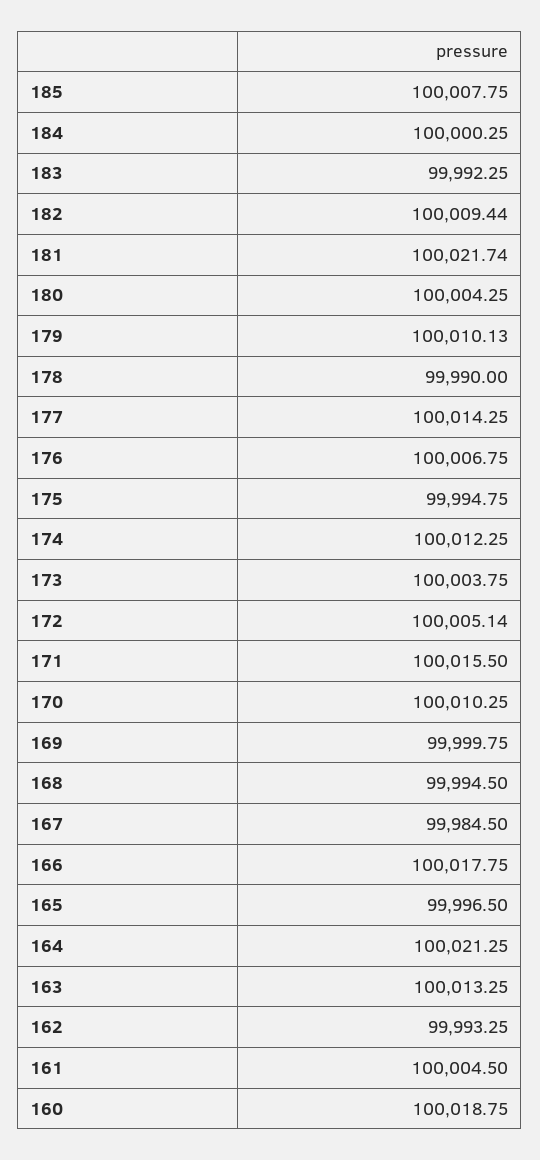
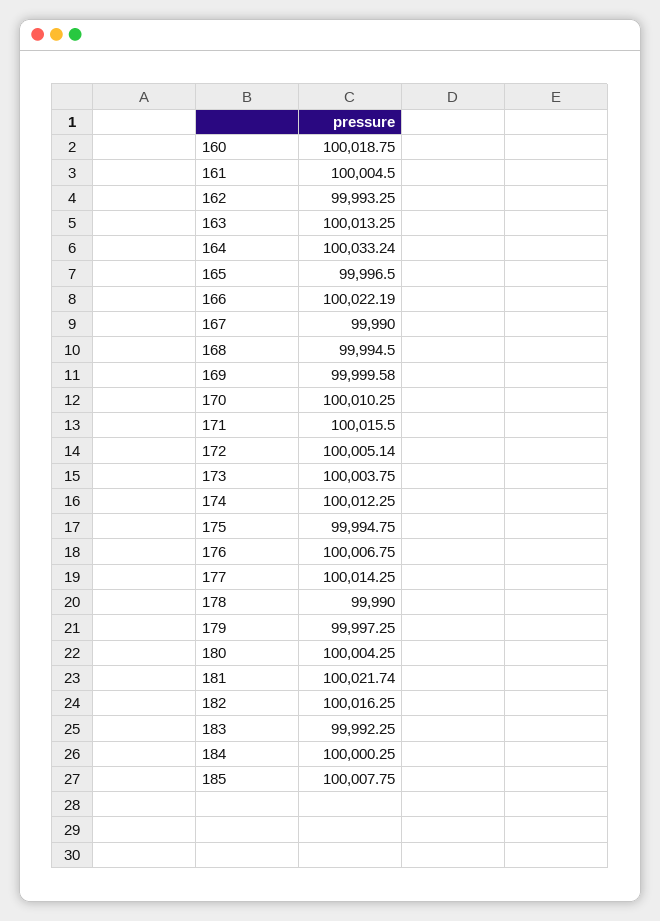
182: 100009.44 -> 100016.25
179: 100010.13 -> 99997.25
169: 99999.75 -> 99999.58
167: 99984.5 -> 99990
166: 100017.75 -> 100022.19
164: 100021.25 -> 100033.24

